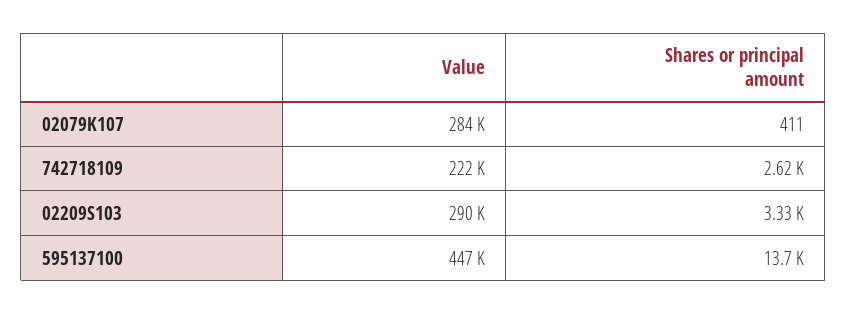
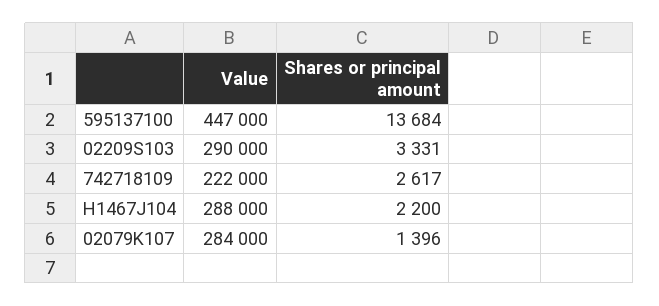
Shares or principal amount, 02079K107: 411 -> 1396
Value, H1467J104: none -> 288000
Shares or principal amount, H1467J104: none -> 2200

